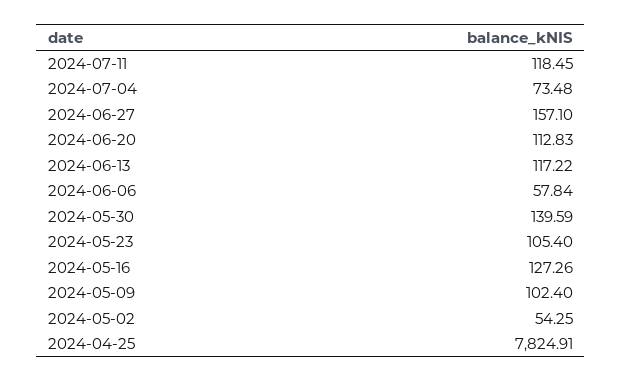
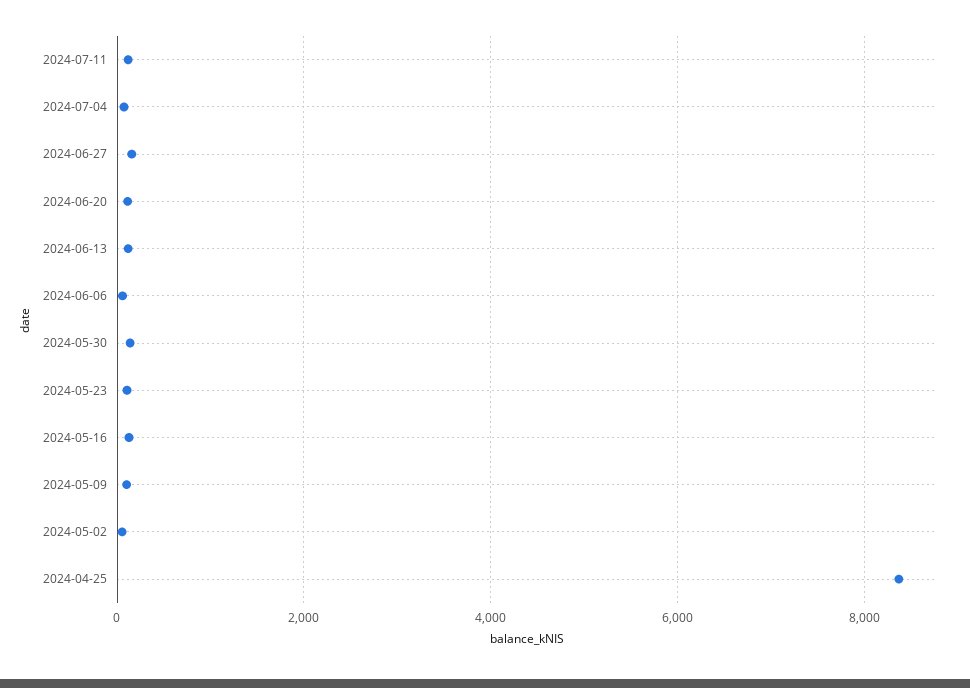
2024-04-25: 7824.91 -> 8400

